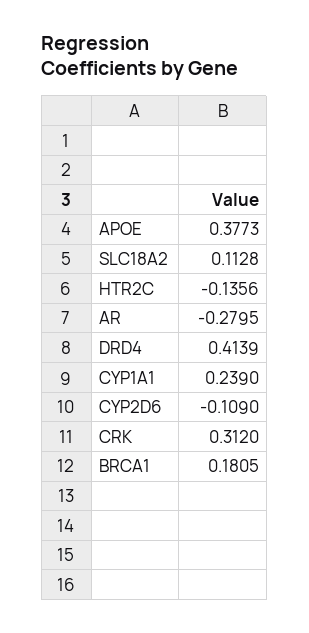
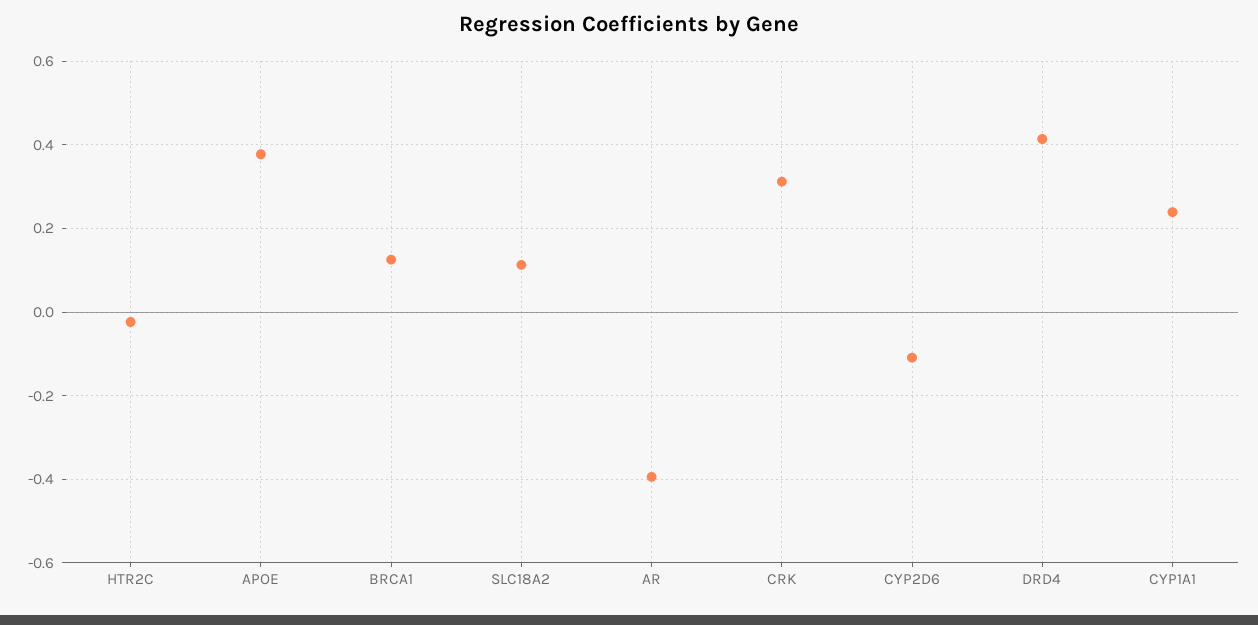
HTR2C: -0.1356 -> -0.02
AR: -0.2795 -> -0.4
BRCA1: 0.1805 -> 0.12

